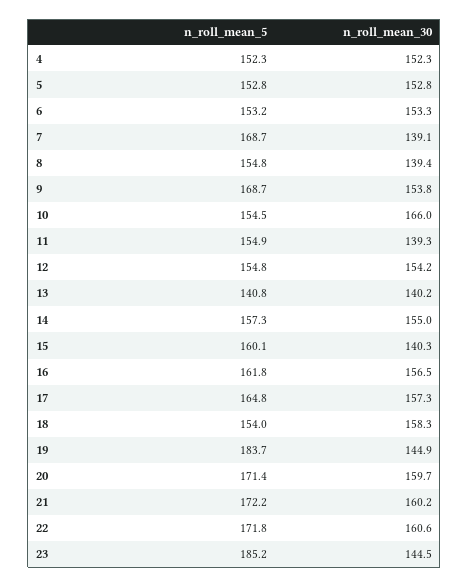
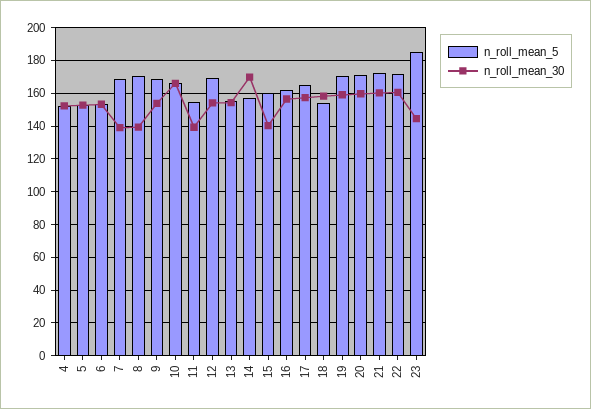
n_roll_mean_5, 8: 154.8 -> 170
n_roll_mean_5, 10: 154.5 -> 165
n_roll_mean_5, 12: 154.8 -> 170
n_roll_mean_5, 13: 140.8 -> 155
n_roll_mean_30, 13: 140.2 -> 155
n_roll_mean_30, 14: 155 -> 170
n_roll_mean_5, 19: 183.7 -> 170
n_roll_mean_30, 19: 144.9 -> 160

